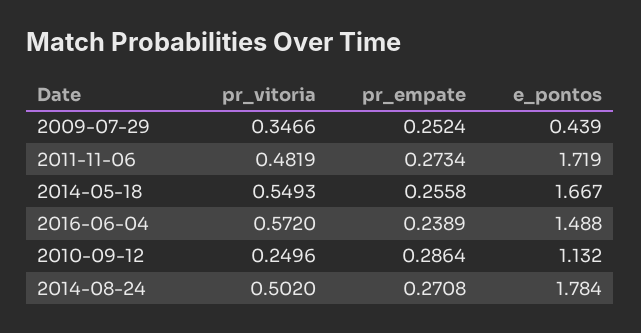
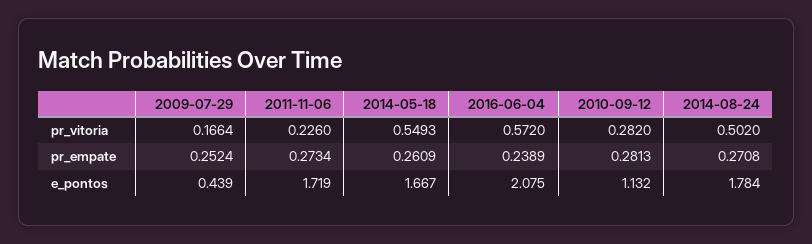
pr_vitoria, 2009-07-29: 0.3466 -> 0.1664
pr_vitoria, 2011-11-06: 0.4819 -> 0.226
pr_empate, 2014-05-18: 0.2558 -> 0.2609
e_pontos, 2016-06-04: 1.488 -> 2.075
pr_vitoria, 2010-09-12: 0.2496 -> 0.282
pr_empate, 2010-09-12: 0.2864 -> 0.2813

